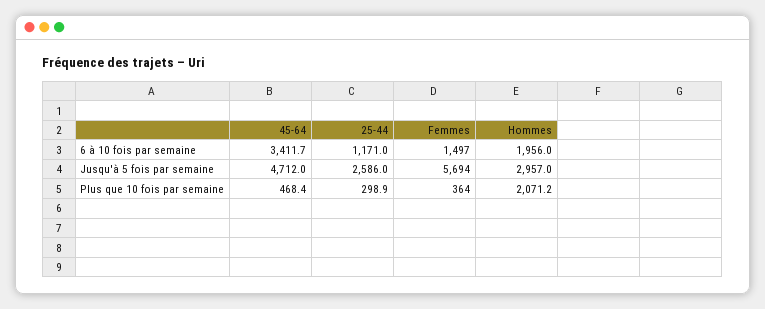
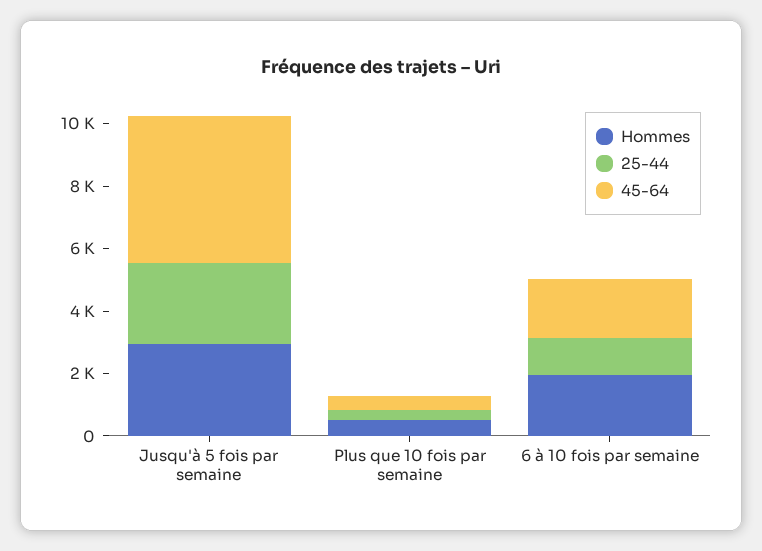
45-64, 6 à 10 fois par semaine: 3411.7 -> 2000
Femmes, 6 à 10 fois par semaine: 1497 -> none
Femmes, Jusqu'à 5 fois par semaine: 5694 -> none
Femmes, Plus que 10 fois par semaine: 364 -> none
Hommes, Plus que 10 fois par semaine: 2071.2 -> 500

